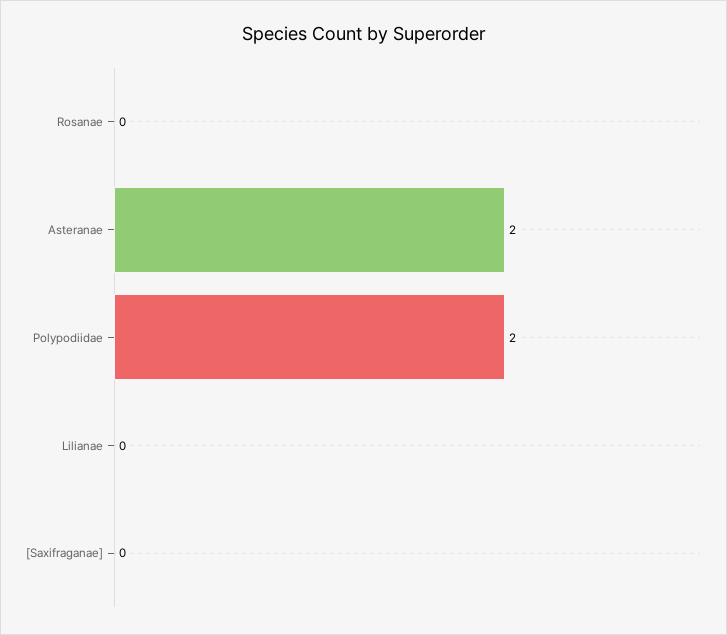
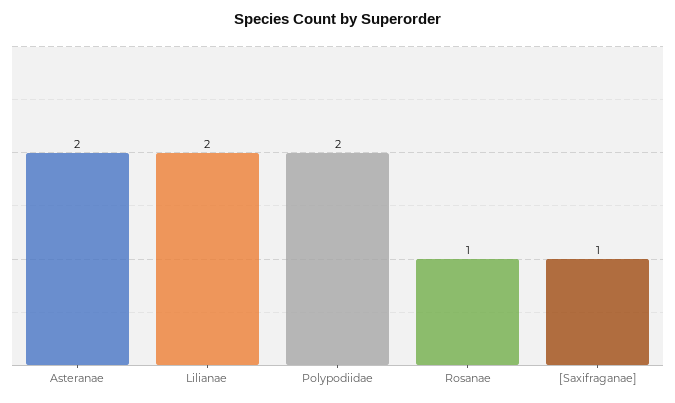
Rosanae: 0 -> 1
Lilianae: 0 -> 2
[Saxifraganae]: 0 -> 1

